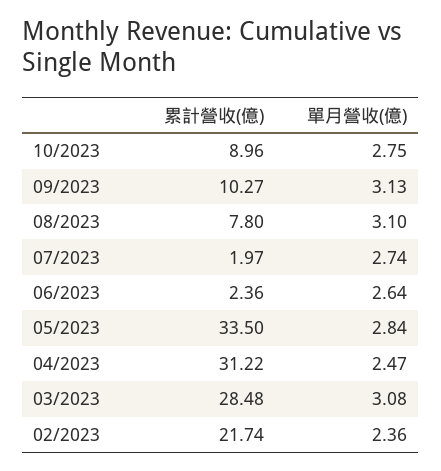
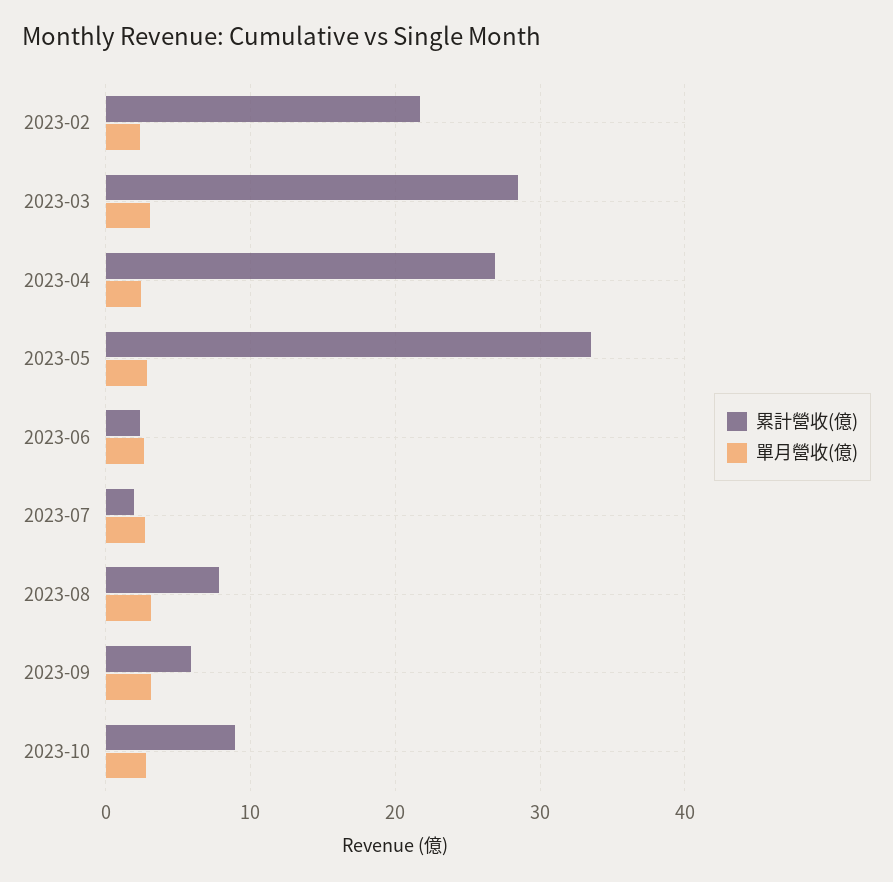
累計營收(億), 09/2023: 10.27 -> 6
累計營收(億), 04/2023: 31.22 -> 27

